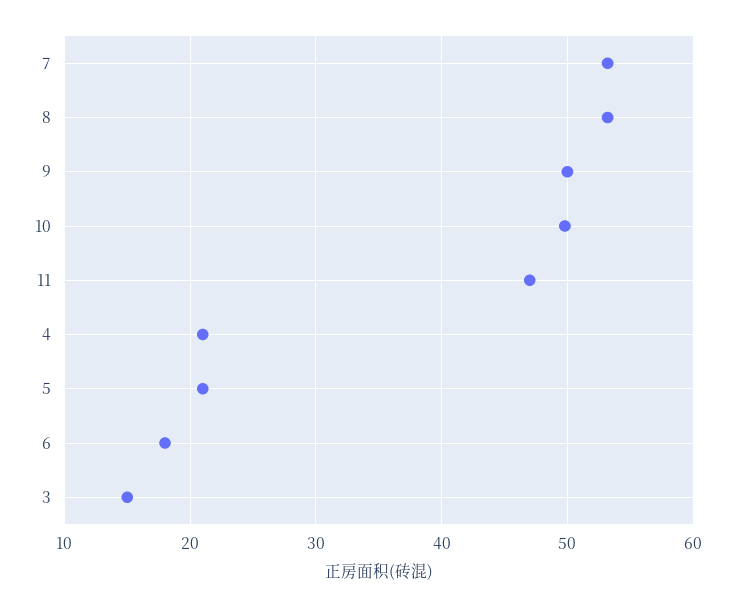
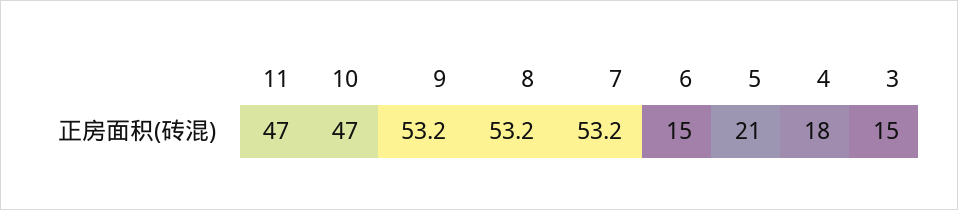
9: 50 -> 53.2
10: 50 -> 47
4: 21 -> 18
6: 18 -> 15

